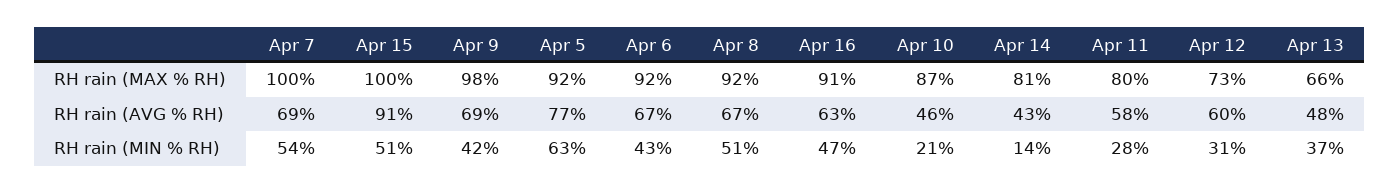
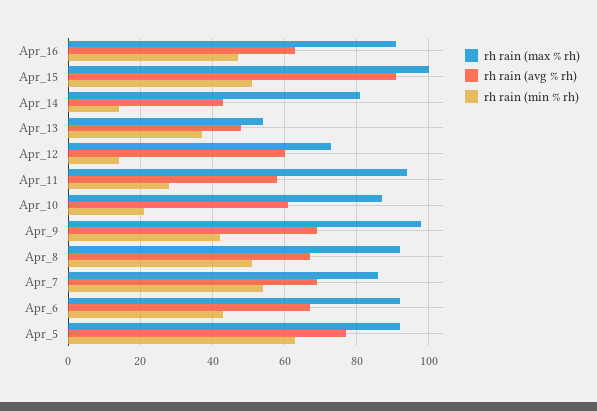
RH rain (MAX % RH), Apr 7: 100 -> 85
RH rain (MAX % RH), Apr 11: 80 -> 95
RH rain (MAX % RH), Apr 13: 66 -> 55
RH rain (AVG % RH), Apr 10: 46 -> 60
RH rain (MIN % RH), Apr 12: 31 -> 15

